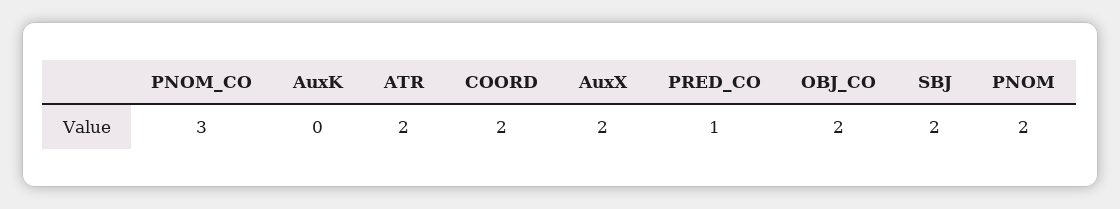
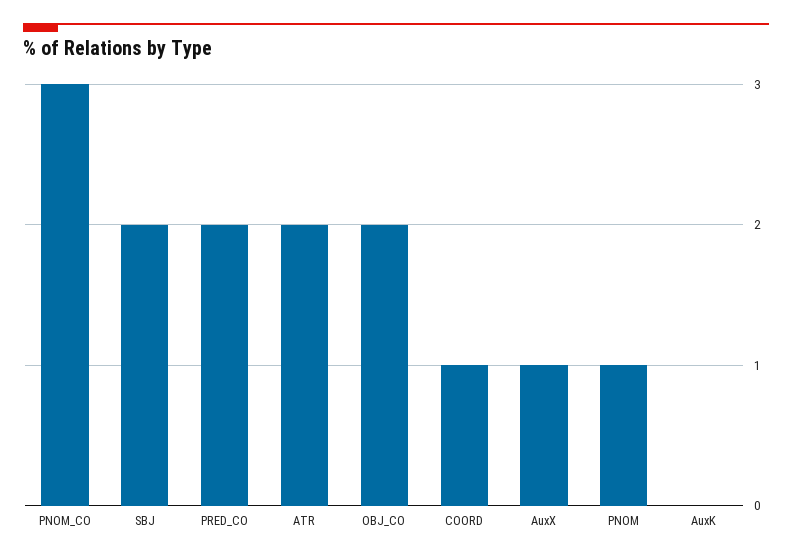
COORD: 2 -> 1
AuxX: 2 -> 1
PRED_CO: 1 -> 2
PNOM: 2 -> 1

